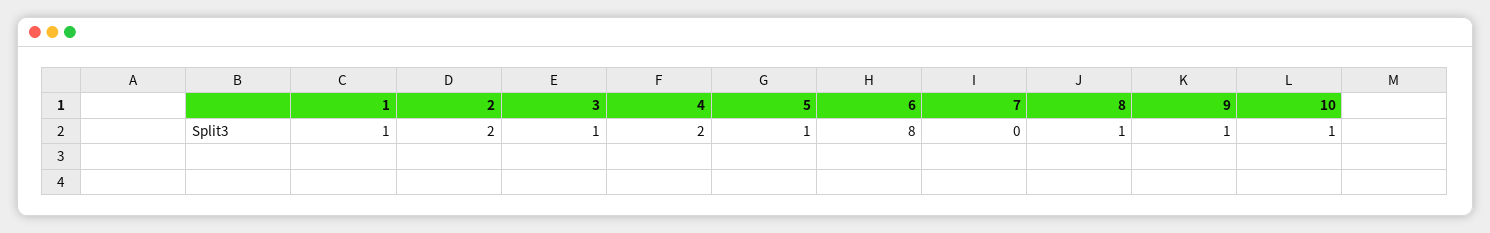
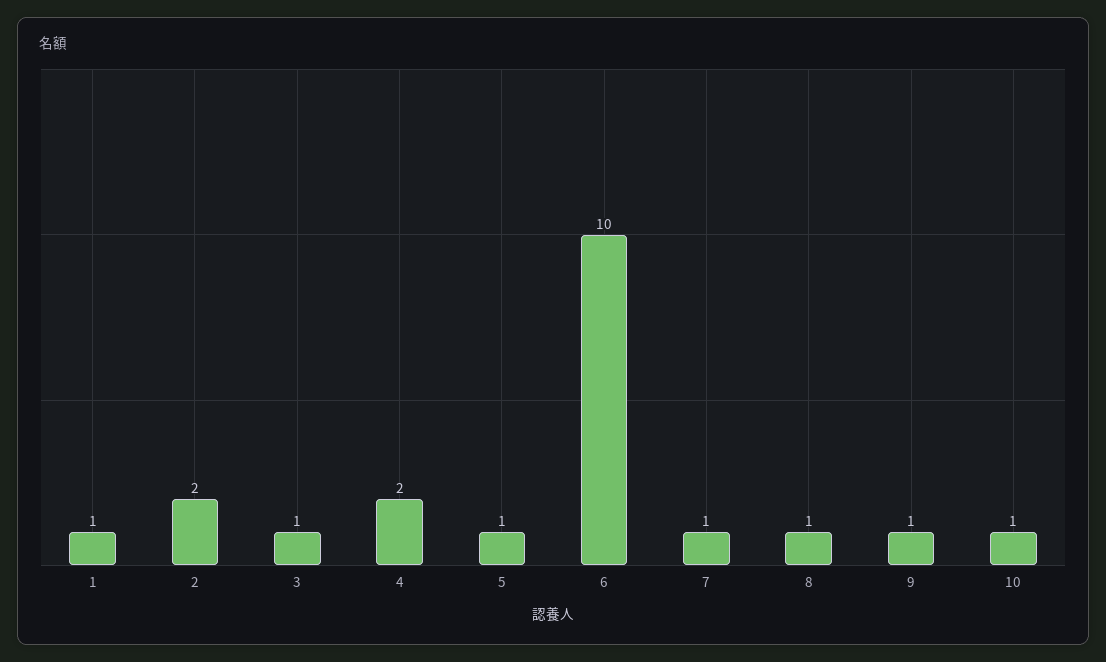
6: 8 -> 10
7: 0 -> 1

